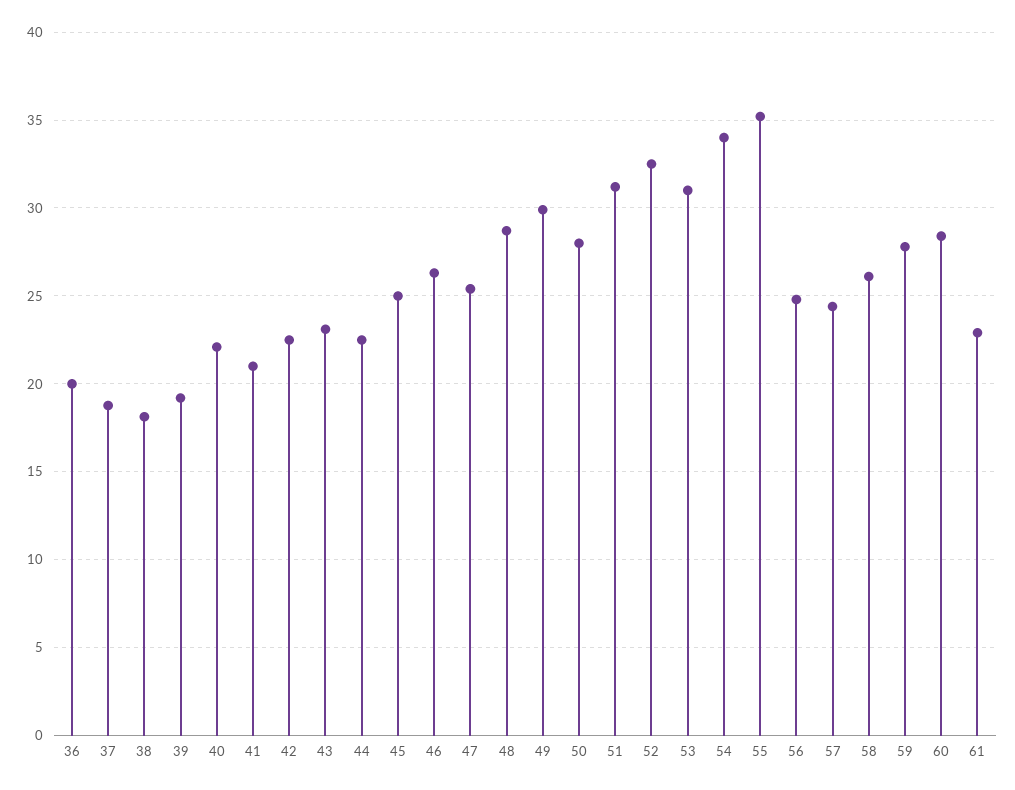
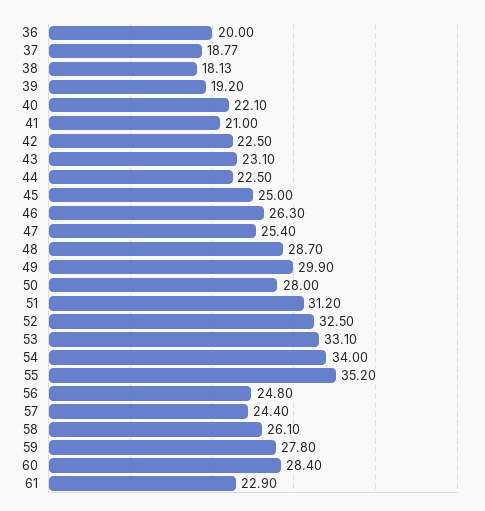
53: 31 -> 33.1

